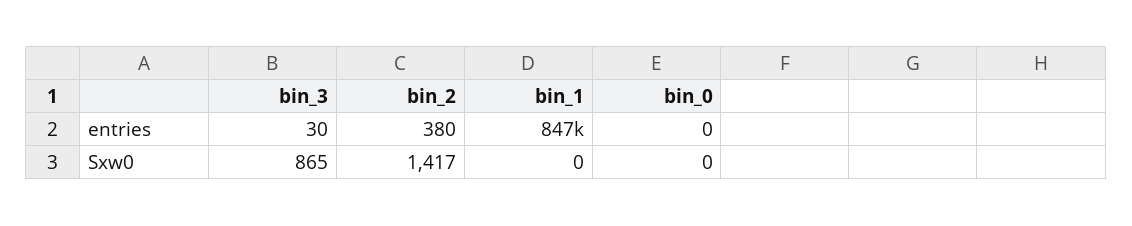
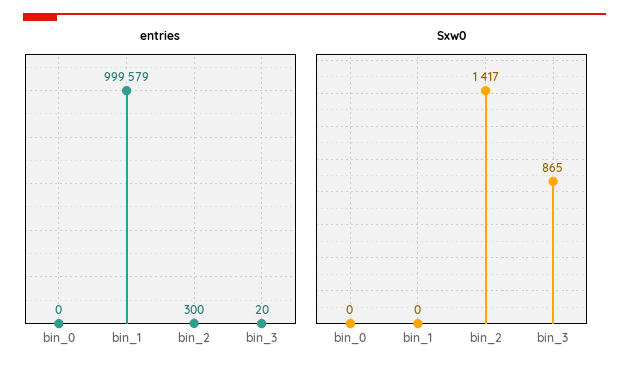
entries, bin_3: 30 -> 20
entries, bin_2: 380 -> 300
entries, bin_1: 847000 -> 999579

